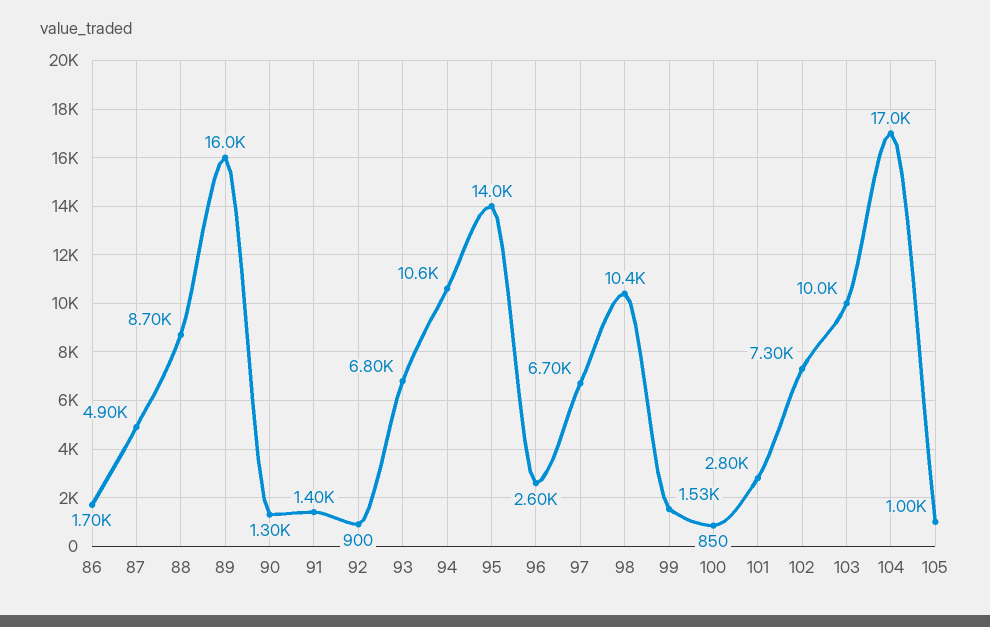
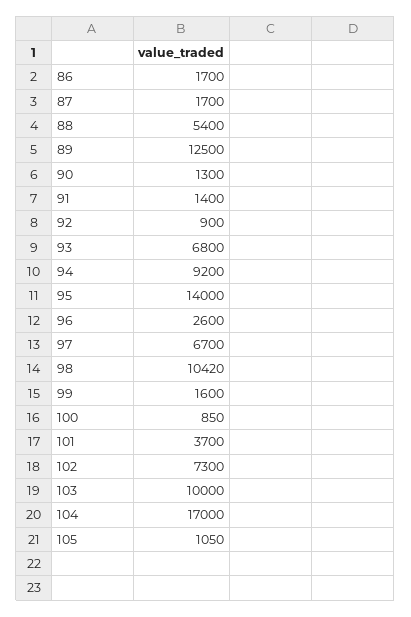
87: 4900 -> 1700
88: 8700 -> 5400
89: 16000 -> 12500
94: 10600 -> 9200
99: 1530 -> 1600
101: 2800 -> 3700
105: 1000 -> 1050

